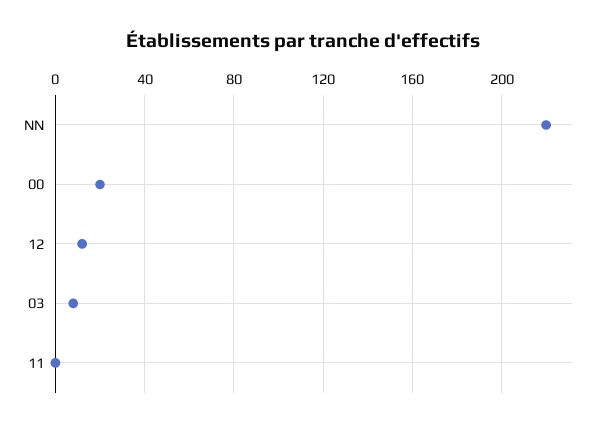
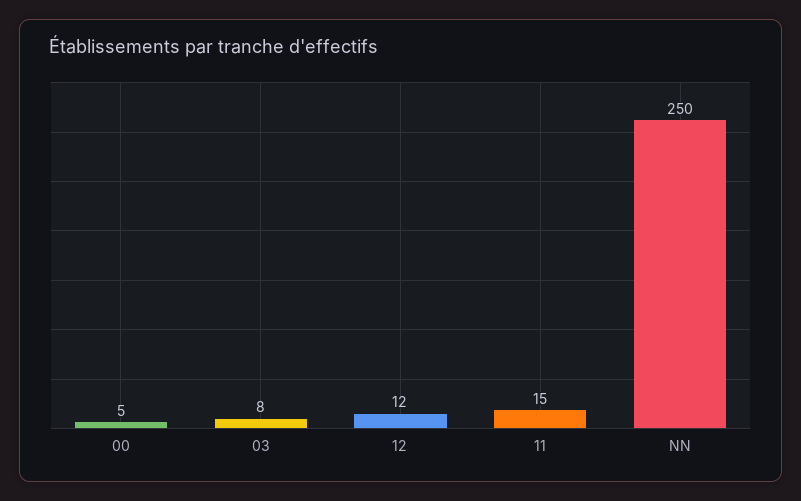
NN: 220 -> 250
00: 20 -> 5
11: 0 -> 15

